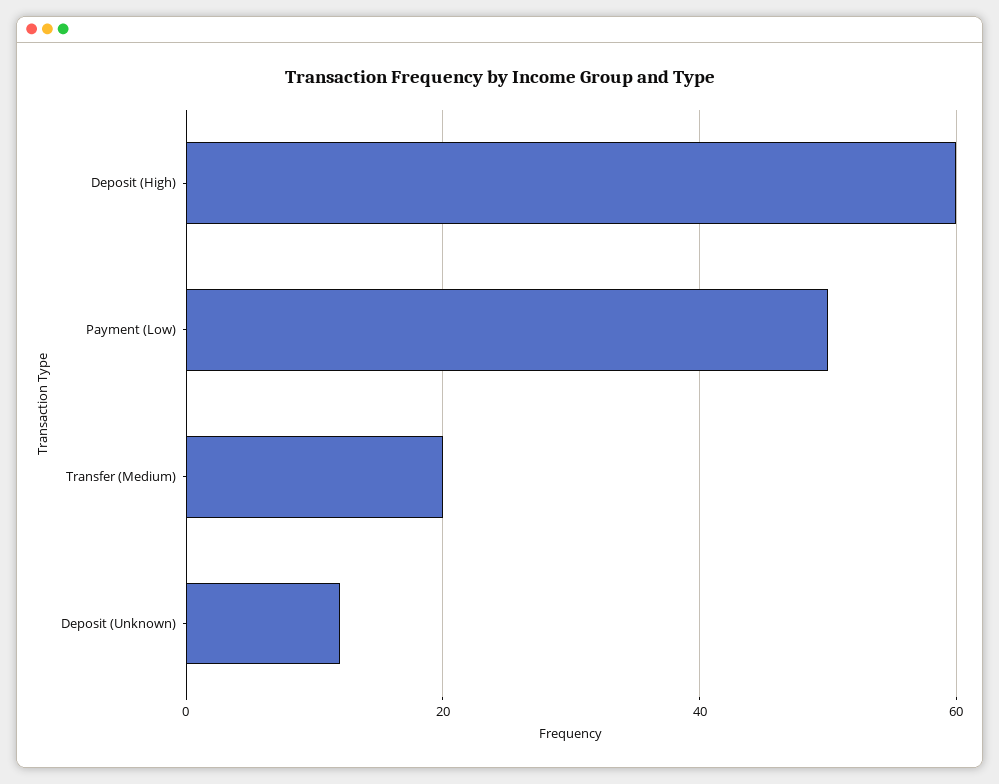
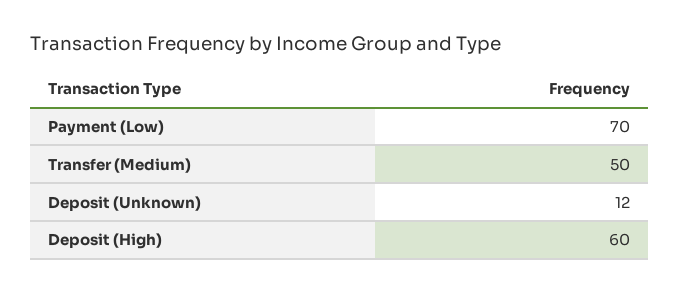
Payment (Low): 50 -> 70
Transfer (Medium): 20 -> 50

